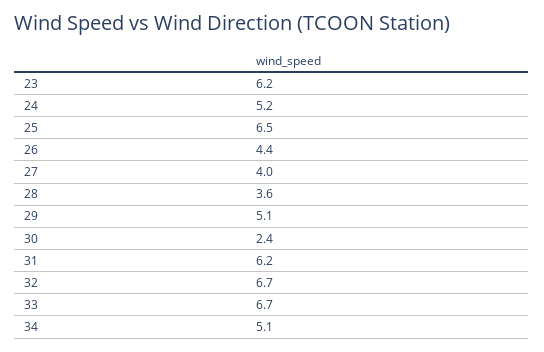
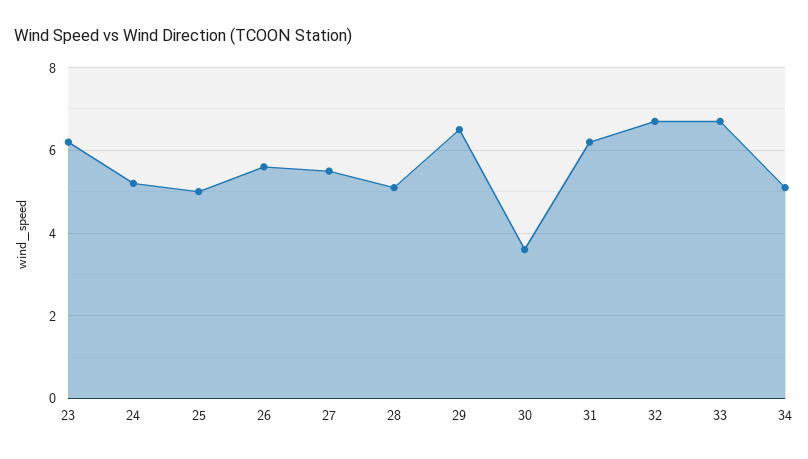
25: 6.5 -> 5
26: 4.4 -> 5.5
27: 4 -> 5.5
28: 3.6 -> 5
29: 5.1 -> 6.5
30: 2.4 -> 3.5

